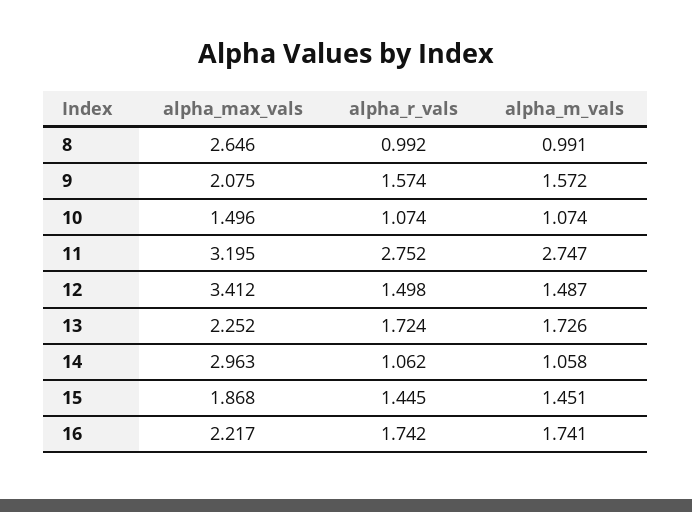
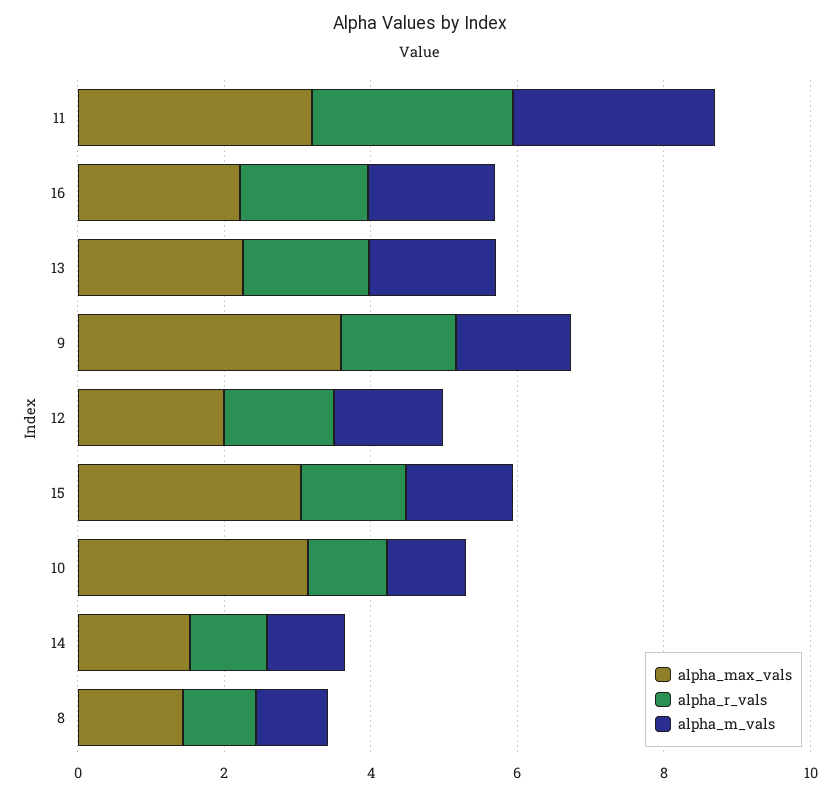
alpha_max_vals, 8: 2.646 -> 1.5
alpha_max_vals, 9: 2.075 -> 3.5
alpha_max_vals, 10: 1.496 -> 3
alpha_max_vals, 12: 3.412 -> 2
alpha_max_vals, 14: 2.963 -> 1.5
alpha_max_vals, 15: 1.868 -> 3

